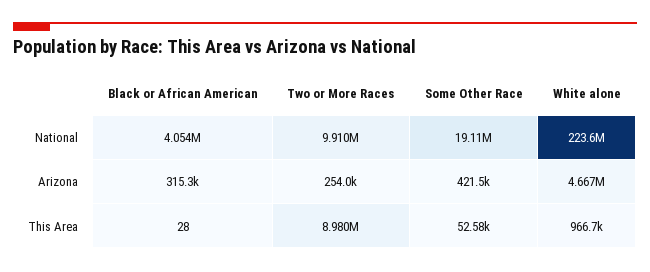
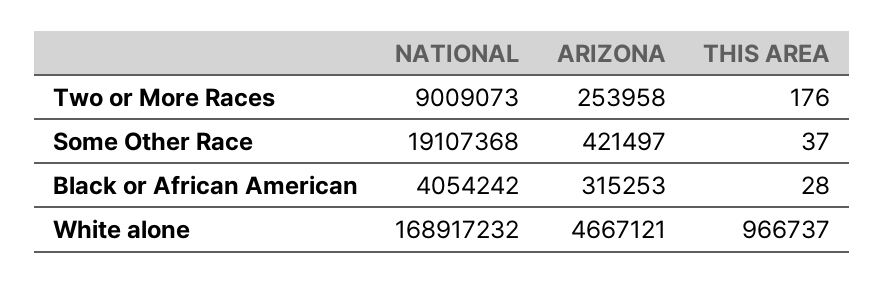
Two or More Races, National: 9910000 -> 9009073
White alone, National: 223600000 -> 168917232
Two or More Races, This Area: 8980000 -> 176
Some Other Race, This Area: 52580 -> 37

